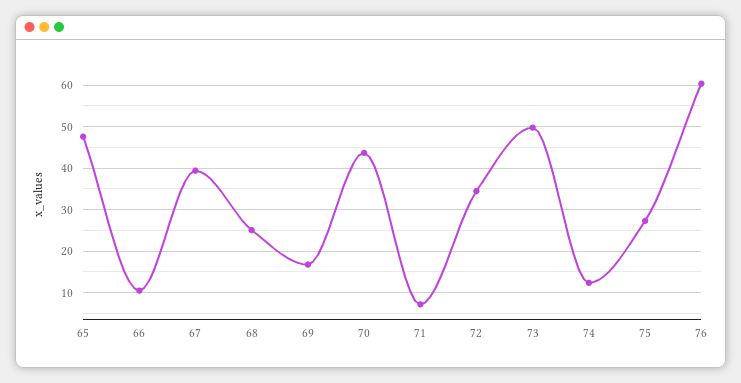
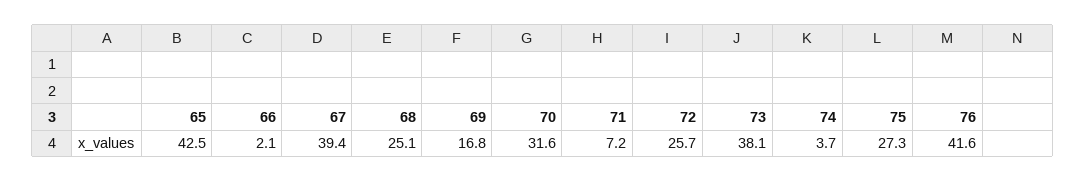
65: 48 -> 42.5
66: 10 -> 2.1
70: 44 -> 31.6
72: 34 -> 25.7
73: 50 -> 38.1
74: 12 -> 3.7
76: 60 -> 41.6

